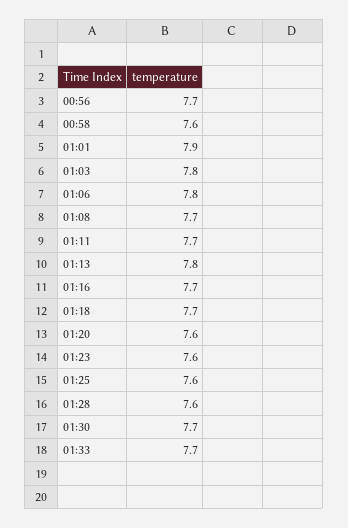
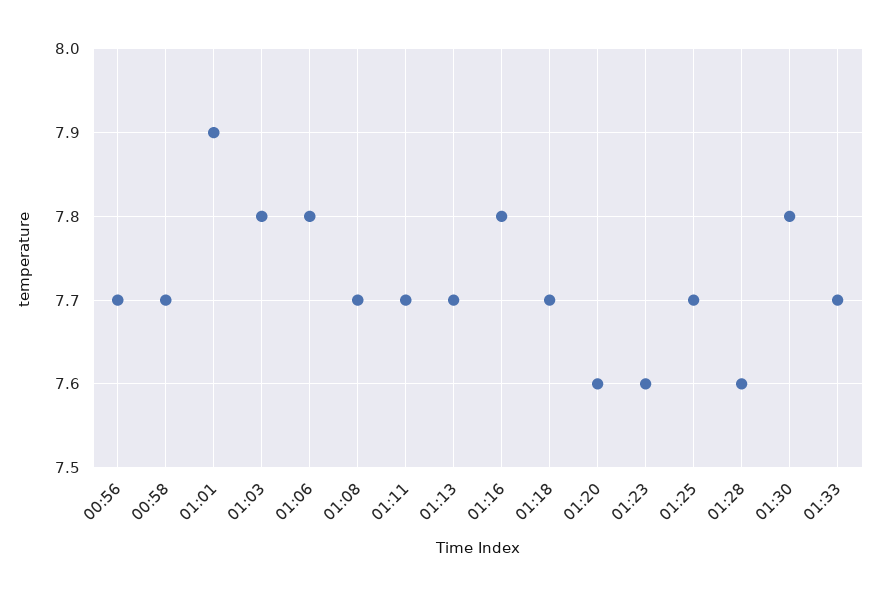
00:58: 7.6 -> 7.7
01:13: 7.8 -> 7.7
01:16: 7.7 -> 7.8
01:25: 7.6 -> 7.7
01:30: 7.7 -> 7.8

